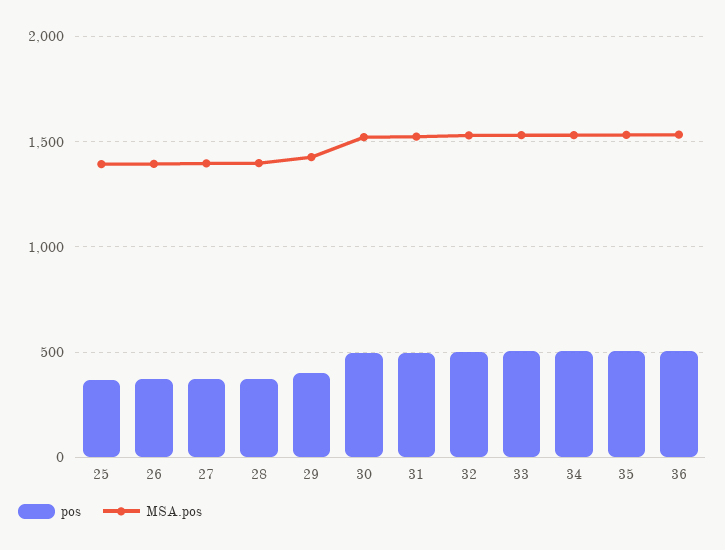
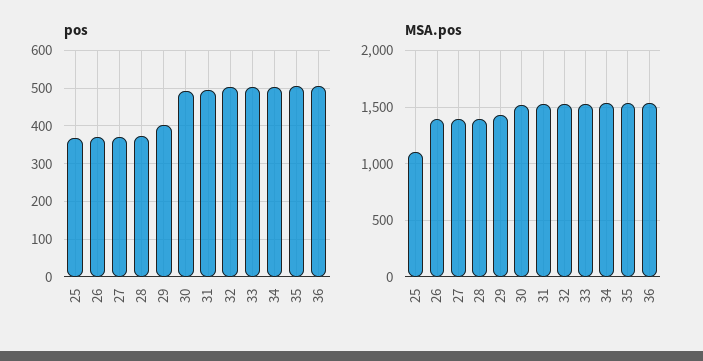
MSA.pos, 25: 1400 -> 1100

